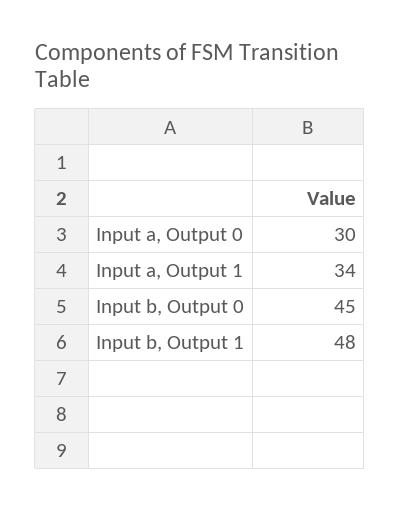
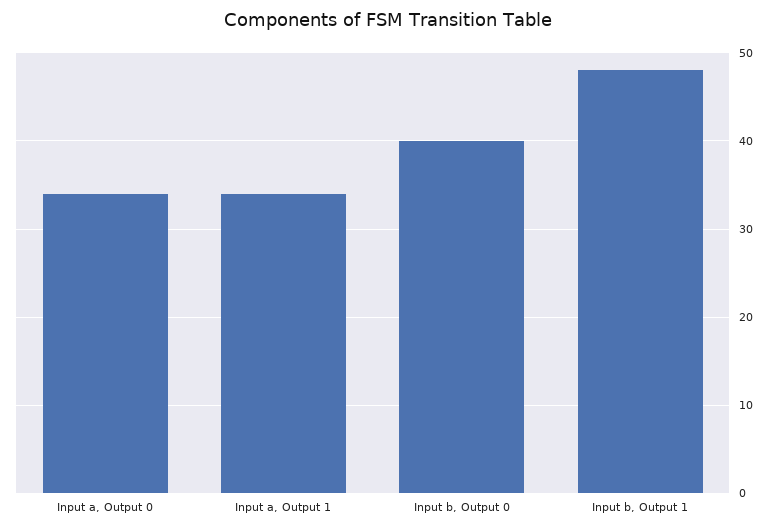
Input a, Output 0: 30 -> 34
Input b, Output 0: 45 -> 40

